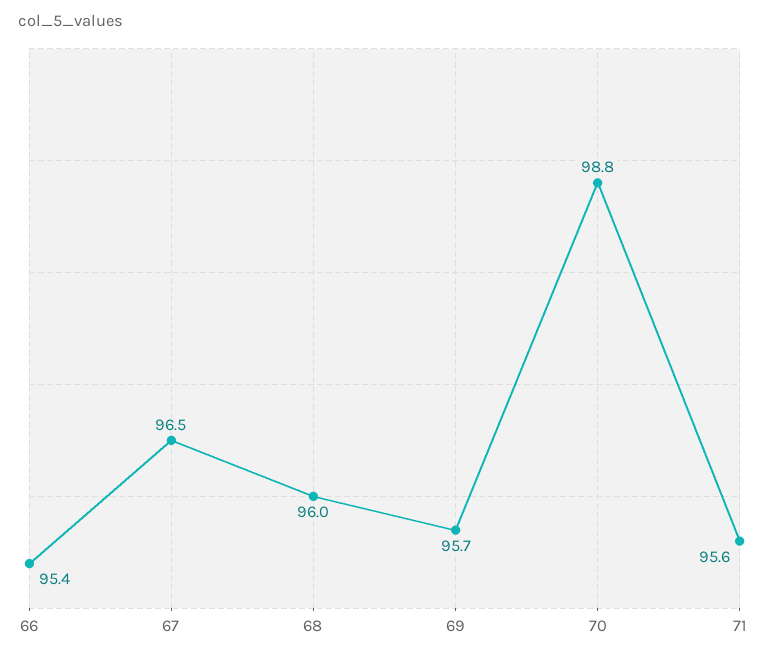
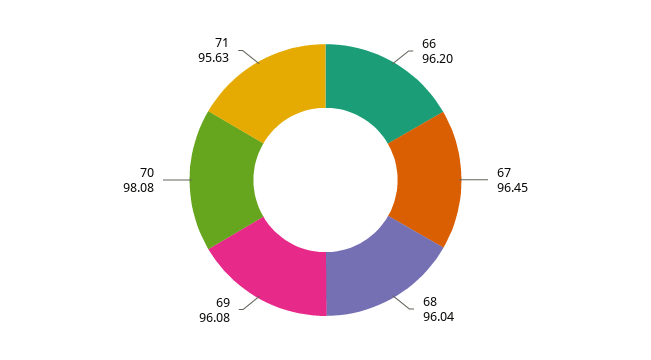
66: 95.4 -> 96.2
69: 95.7 -> 96.08
70: 98.8 -> 98.08

